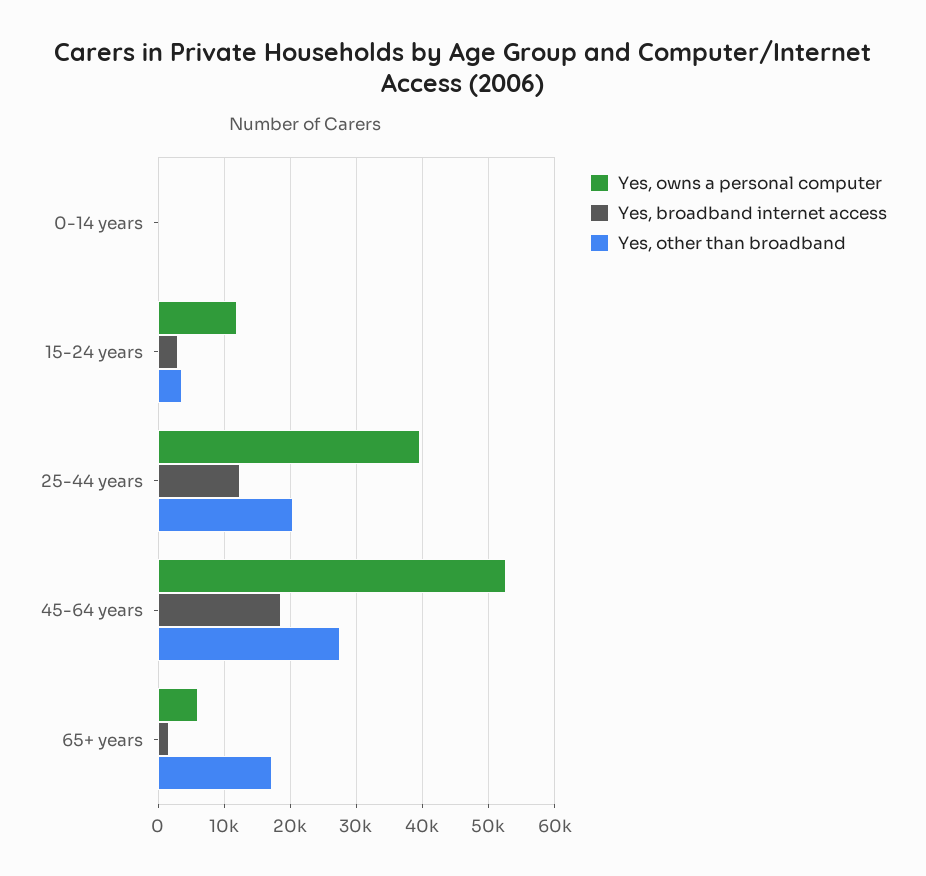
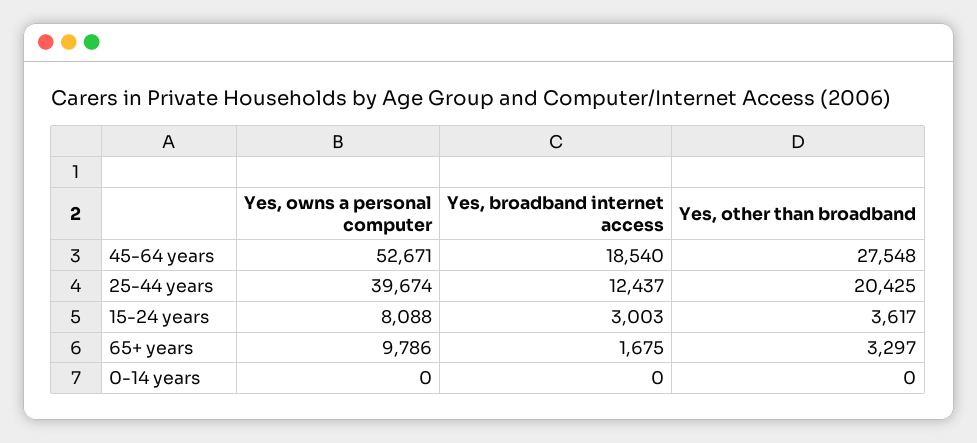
Yes, owns a personal computer, 15-24 years: 12000 -> 8088
Yes, owns a personal computer, 65+ years: 6000 -> 9786
Yes, other than broadband, 65+ years: 17000 -> 3297

